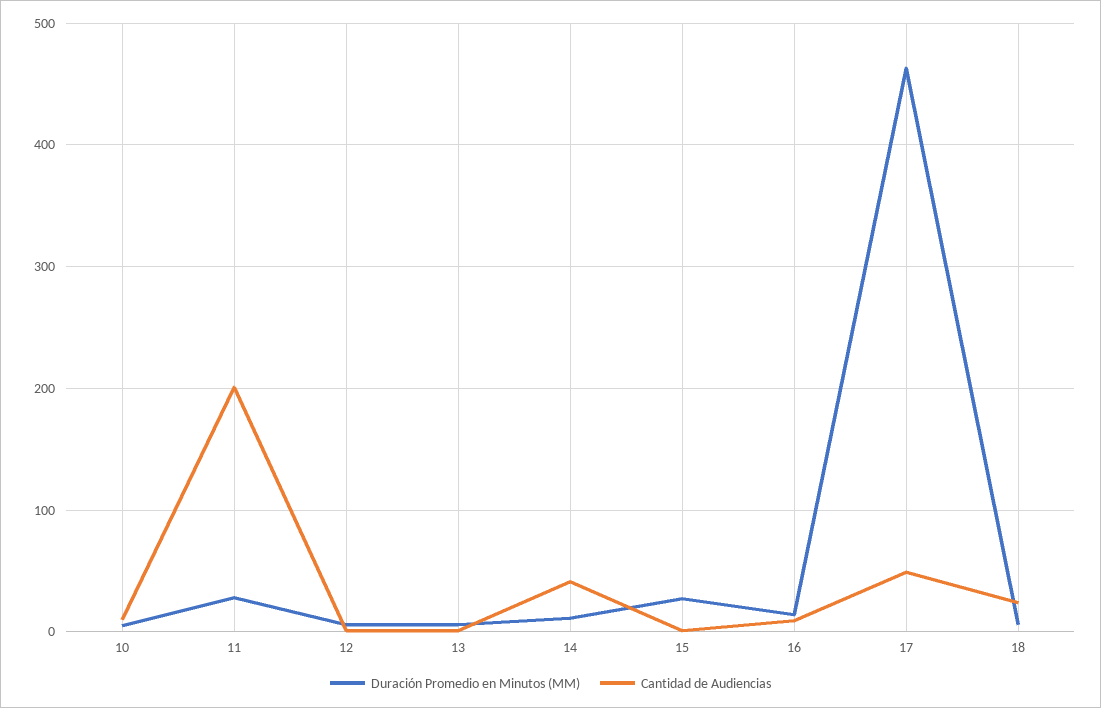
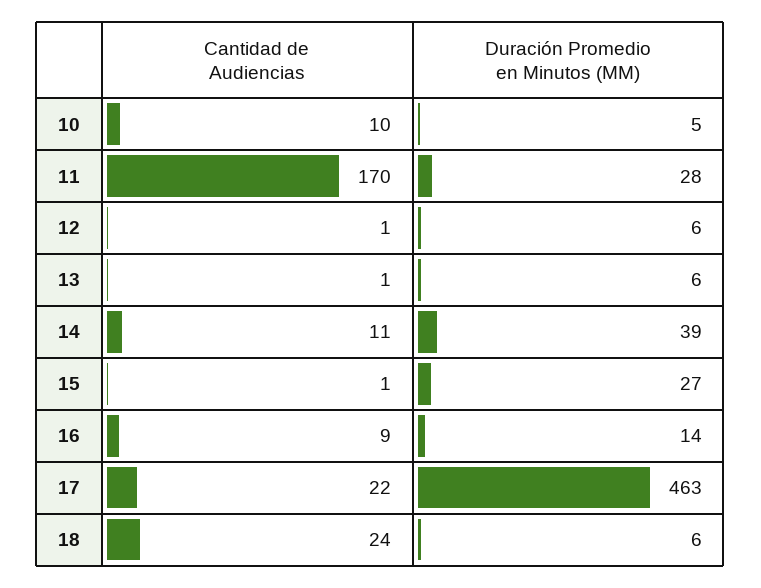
Cantidad de Audiencias, 11: 200 -> 170
Duración Promedio en Minutos (MM), 14: 10 -> 39
Cantidad de Audiencias, 14: 40 -> 11
Cantidad de Audiencias, 17: 50 -> 22

